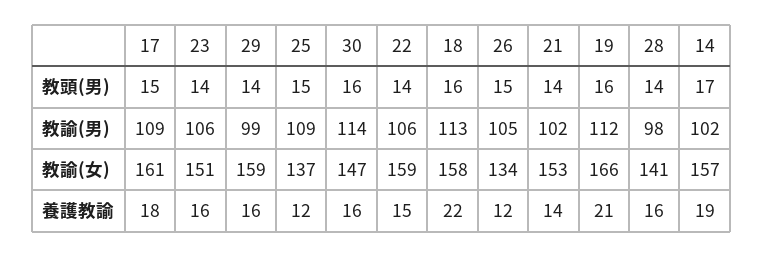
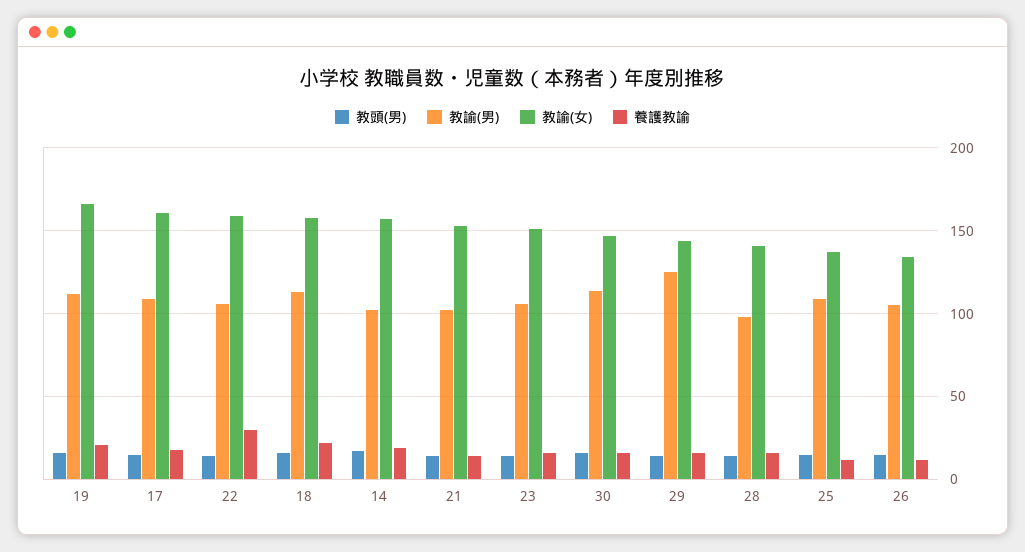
教諭(男), 29: 99 -> 125
教諭(女), 29: 159 -> 145
養護教諭, 22: 15 -> 30

